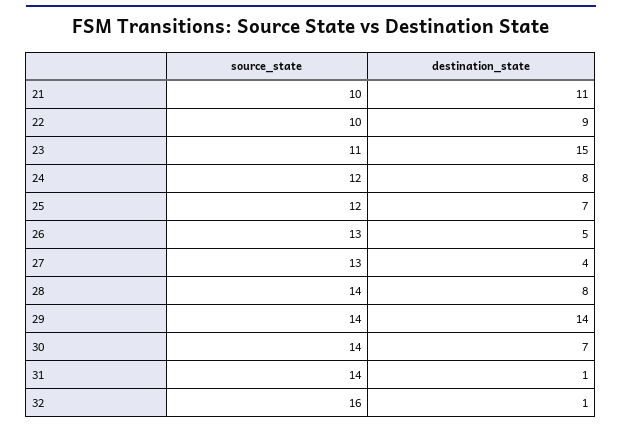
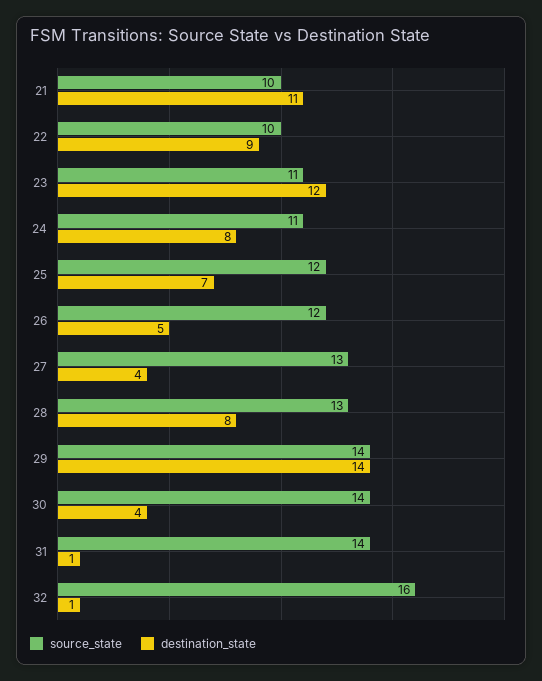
destination_state, 23: 15 -> 12
source_state, 24: 12 -> 11
source_state, 26: 13 -> 12
source_state, 28: 14 -> 13
destination_state, 30: 7 -> 4

